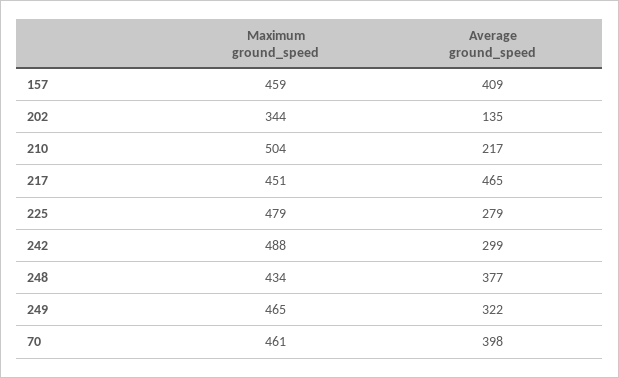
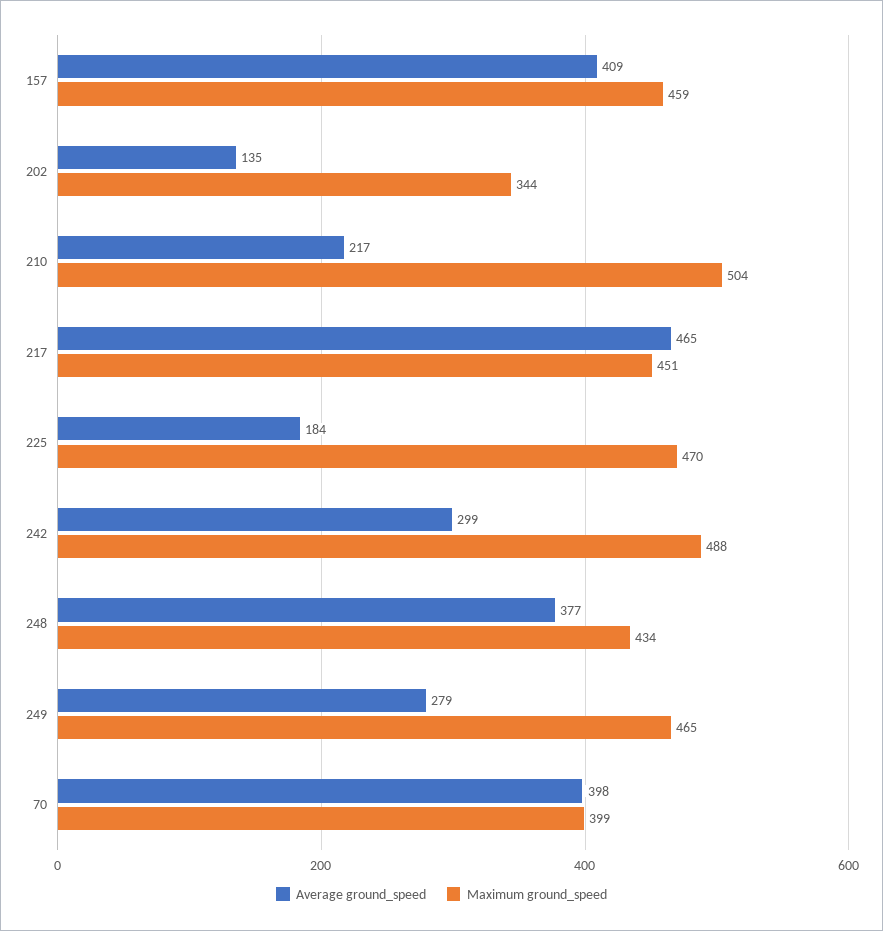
Maximum ground_speed, 225: 479 -> 470
Average ground_speed, 225: 279 -> 184
Average ground_speed, 249: 322 -> 279
Maximum ground_speed, 70: 461 -> 399

